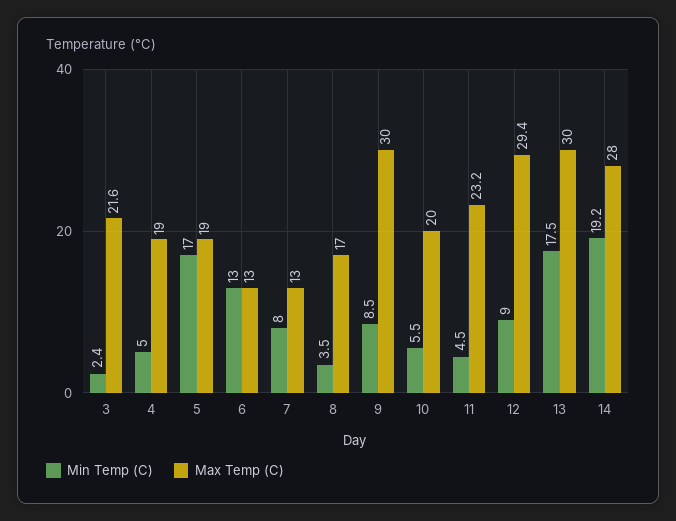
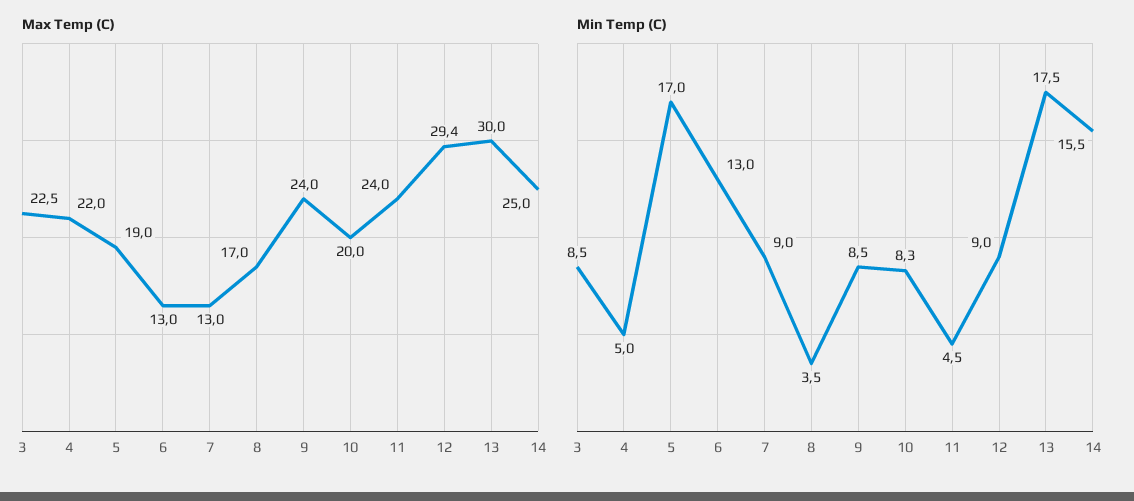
Min Temp (C), 3: 2.4 -> 8.5
Max Temp (C), 3: 21.6 -> 22.5
Max Temp (C), 4: 19 -> 22
Min Temp (C), 7: 8 -> 9
Max Temp (C), 9: 30 -> 24
Min Temp (C), 10: 5.5 -> 8.3
Max Temp (C), 11: 23.2 -> 24
Min Temp (C), 14: 19.2 -> 15.5
Max Temp (C), 14: 28 -> 25

